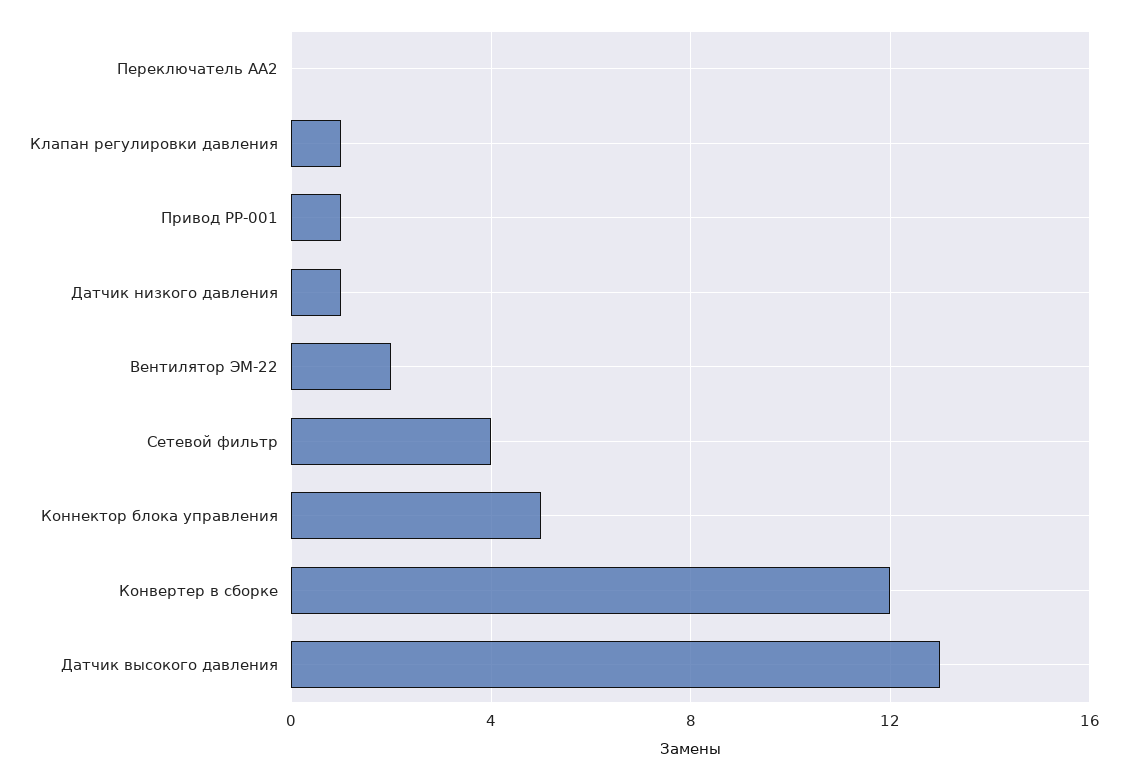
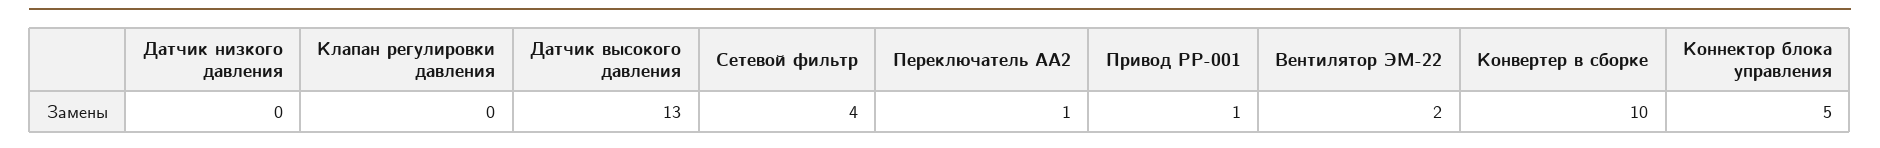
Переключатель АА2: 0 -> 1
Клапан регулировки давления: 1 -> 0
Датчик низкого давления: 1 -> 0
Конвертер в сборке: 12 -> 10

